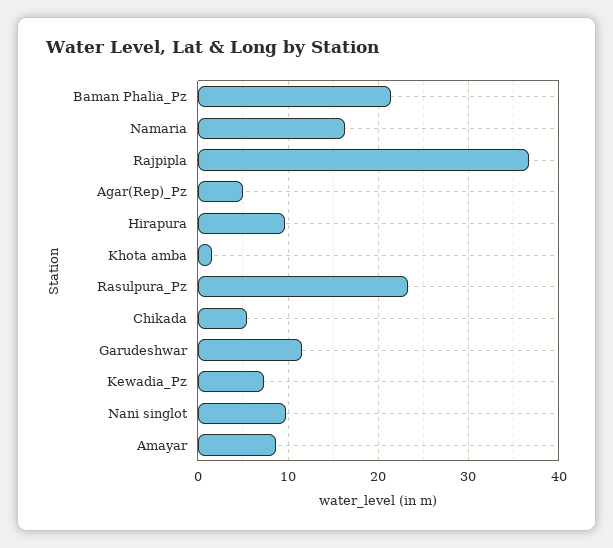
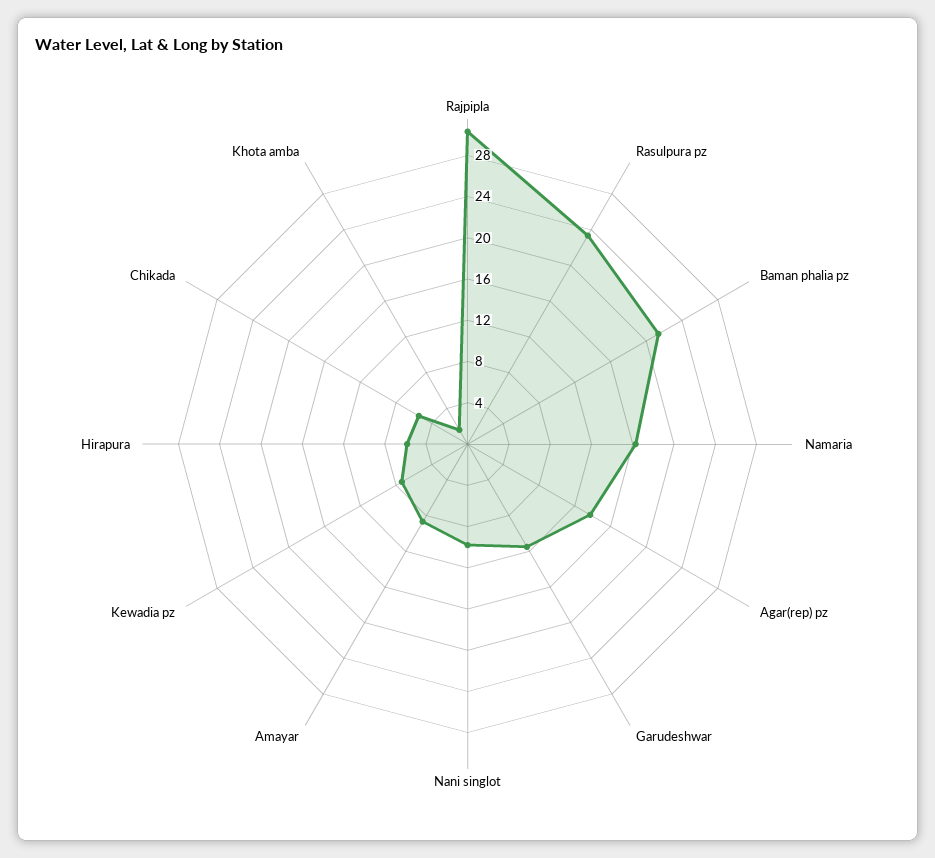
Rajpipla: 37 -> 30
Agar(Rep)_Pz: 5 -> 14
Hirapura: 10 -> 6

